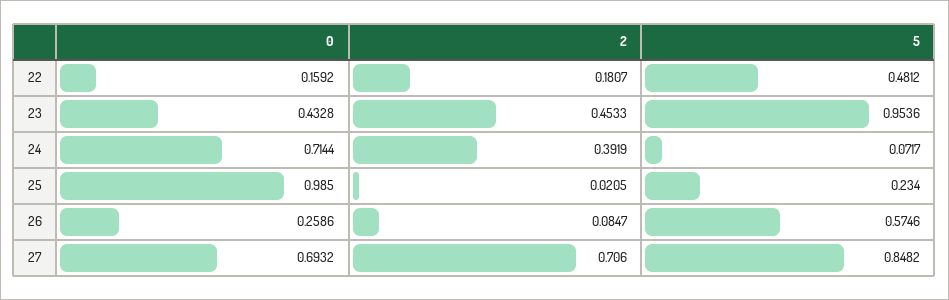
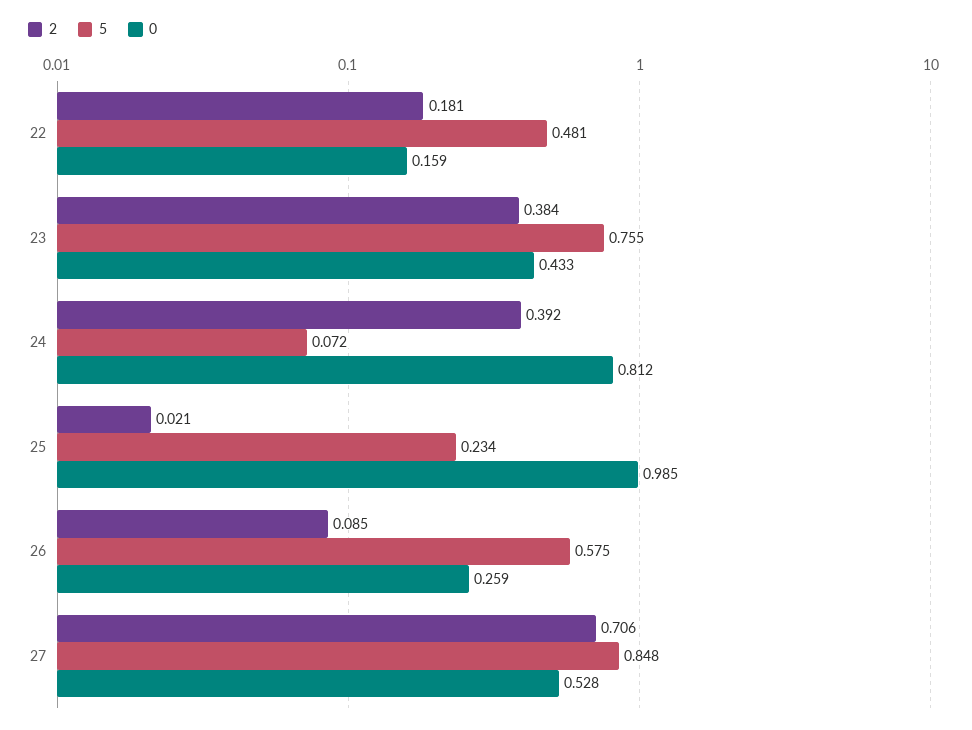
2, 23: 0.4533 -> 0.384
5, 23: 0.9536 -> 0.755
0, 24: 0.7144 -> 0.812
0, 27: 0.6932 -> 0.528

